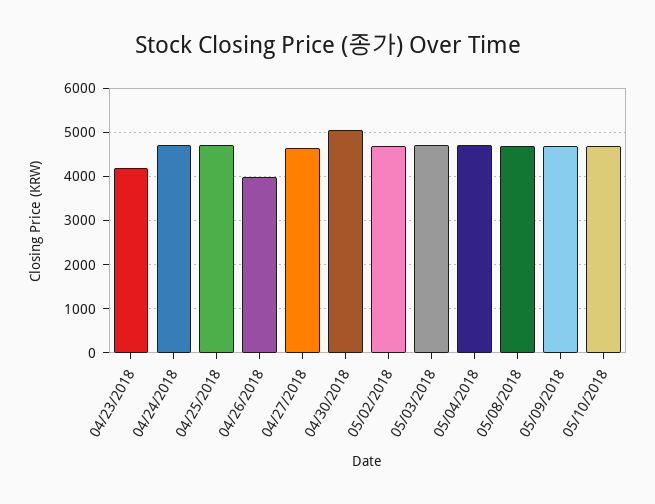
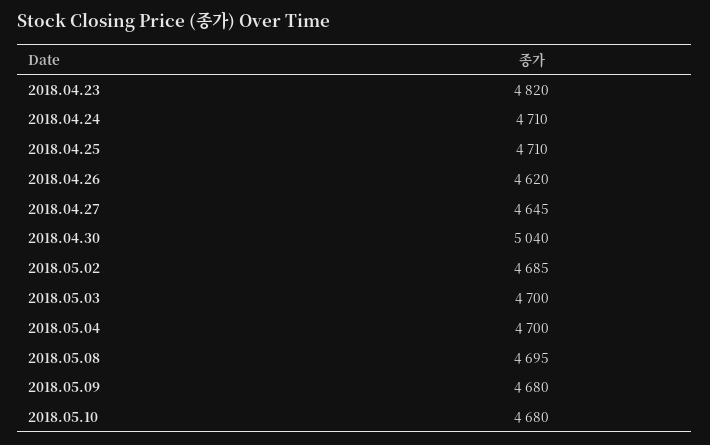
04/23/2018: 4200 -> 4820
04/26/2018: 4000 -> 4620

